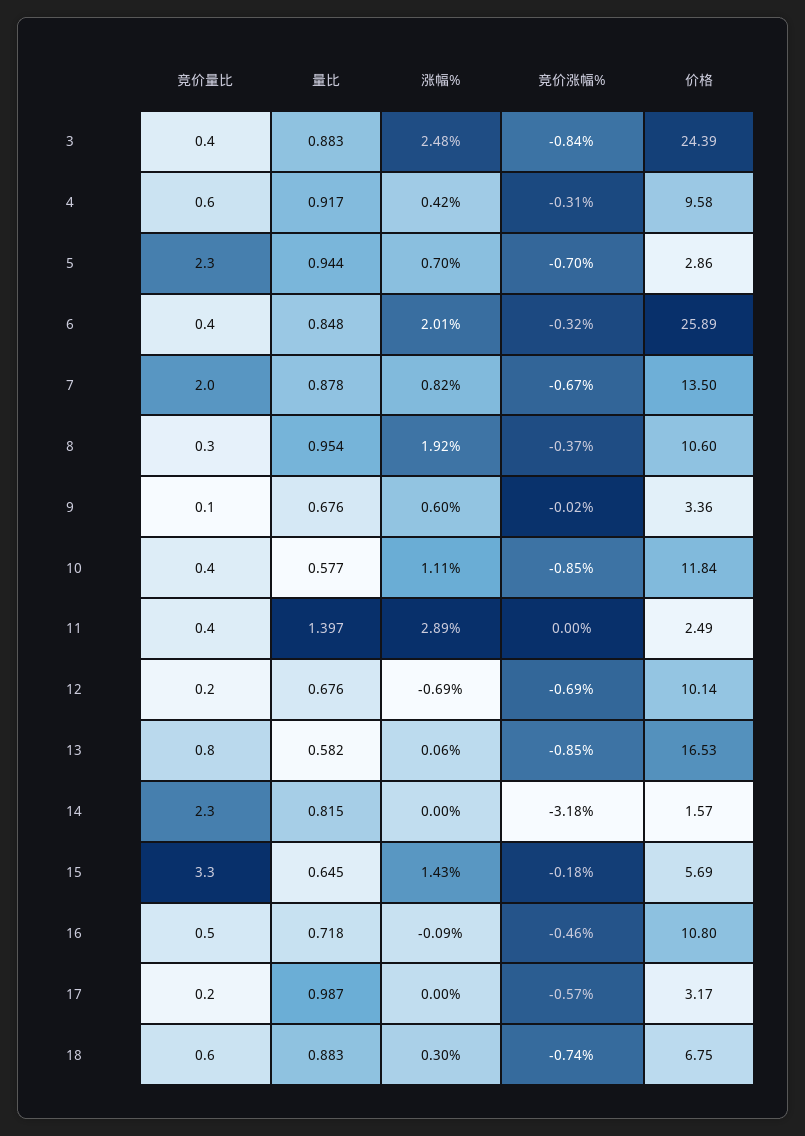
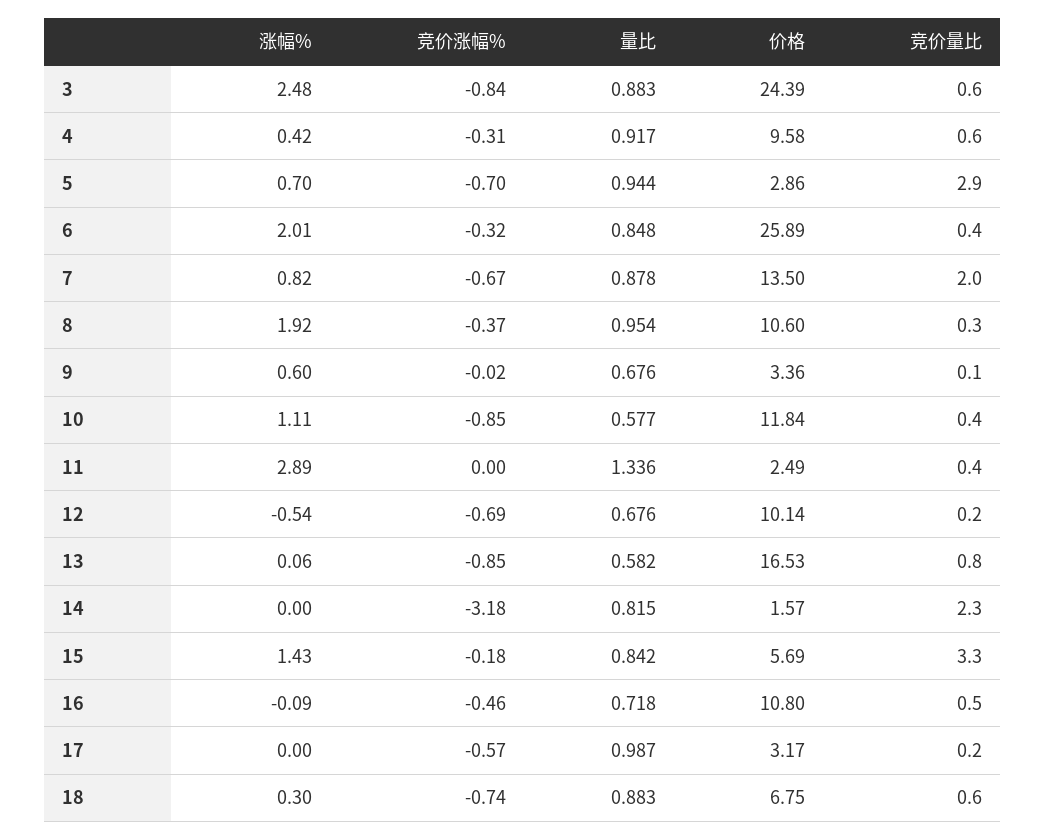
竞价量比, 3: 0.4 -> 0.6
竞价量比, 5: 2.3 -> 2.9
量比, 11: 1.397 -> 1.336
涨幅%, 12: -0.69 -> -0.54
量比, 15: 0.645 -> 0.842

